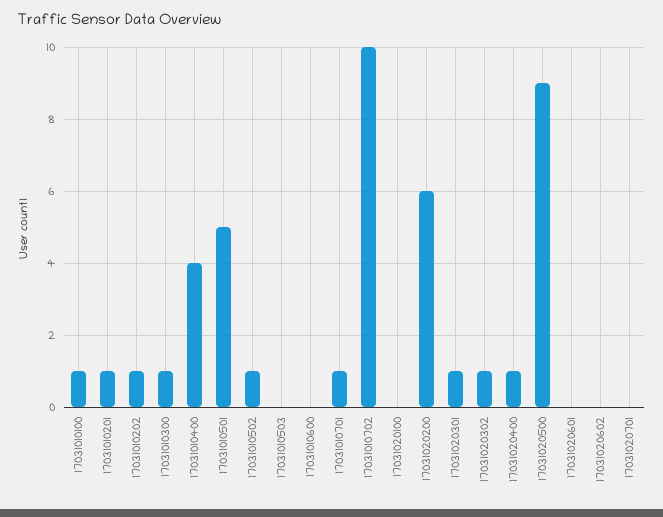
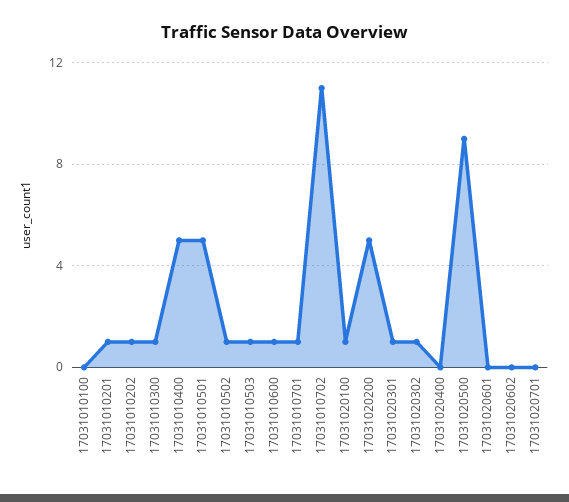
17031010100: 1 -> 0
17031010400: 4 -> 5
17031010503: 0 -> 1
17031010600: 0 -> 1
17031010702: 10 -> 11
17031020100: 0 -> 1
17031020200: 6 -> 5
17031020400: 1 -> 0

